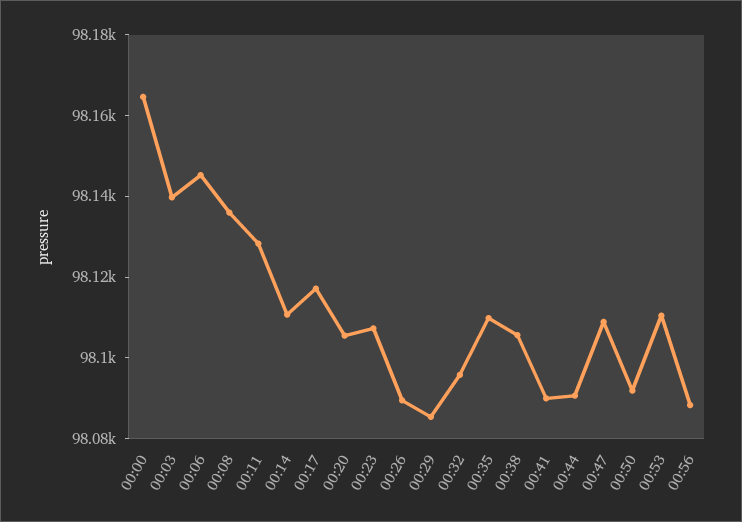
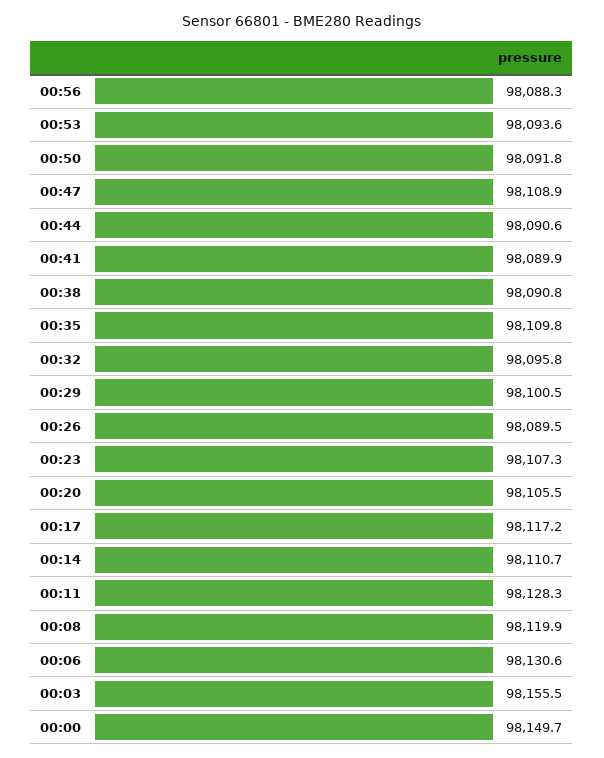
00:00: 98165 -> 98149.7
00:03: 98140 -> 98155.5
00:06: 98145 -> 98130.6
00:08: 98135 -> 98119.9
00:29: 98085 -> 98100.5
00:38: 98105 -> 98090.8
00:53: 98110 -> 98093.6

